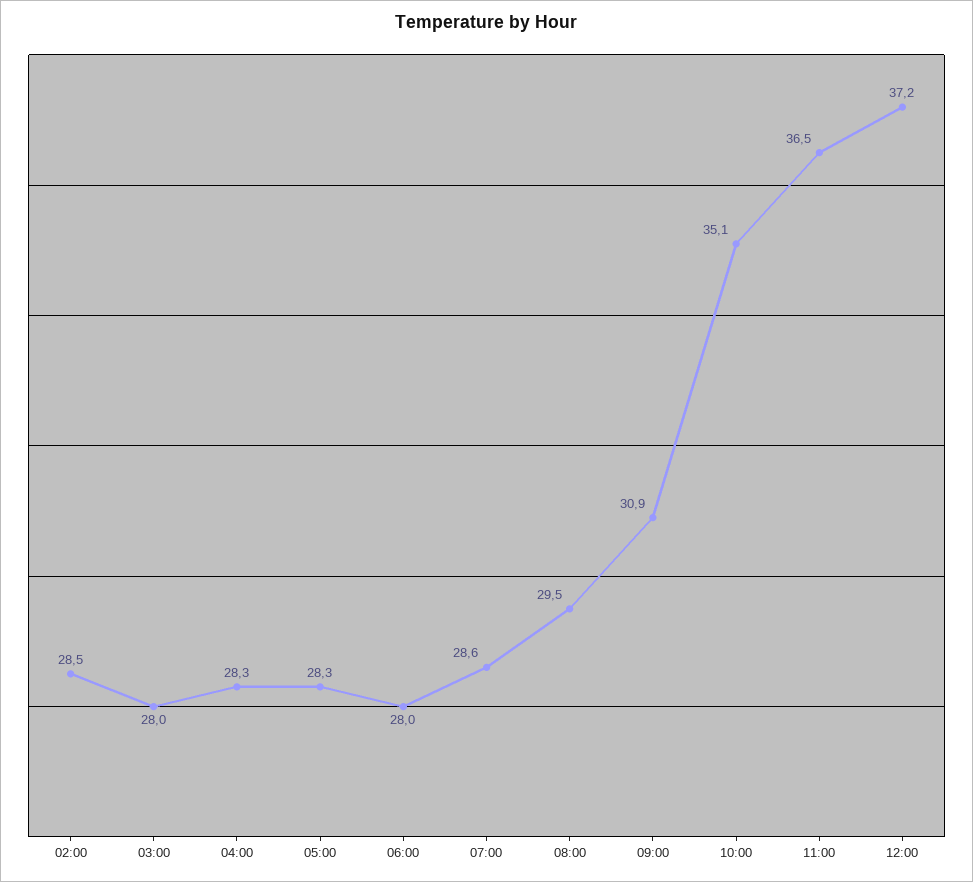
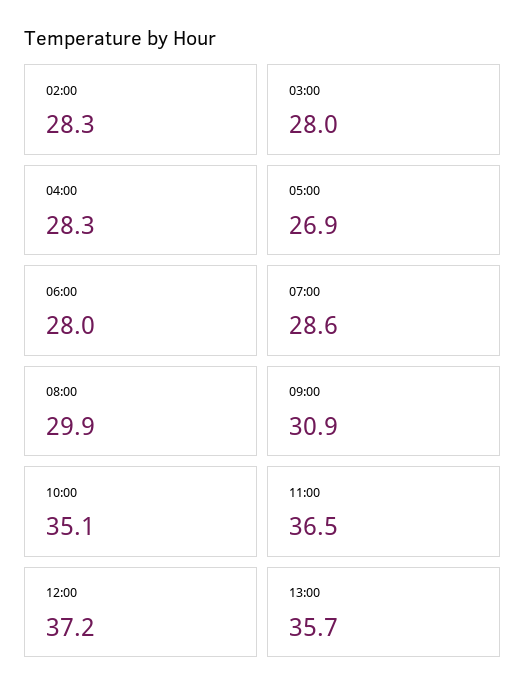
02:00: 28.5 -> 28.3
05:00: 28.3 -> 26.9
08:00: 29.5 -> 29.9
13:00: none -> 35.7

